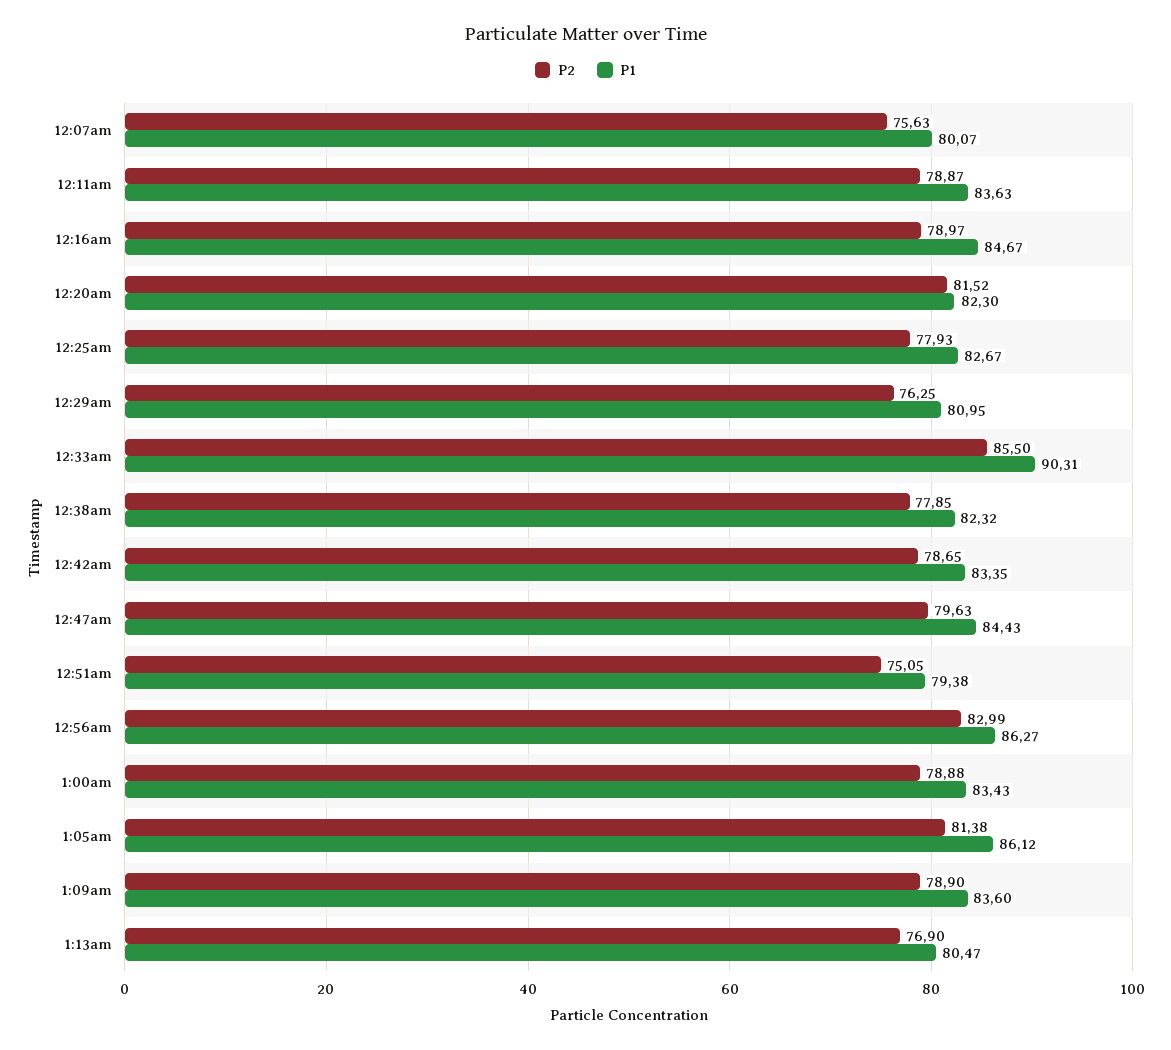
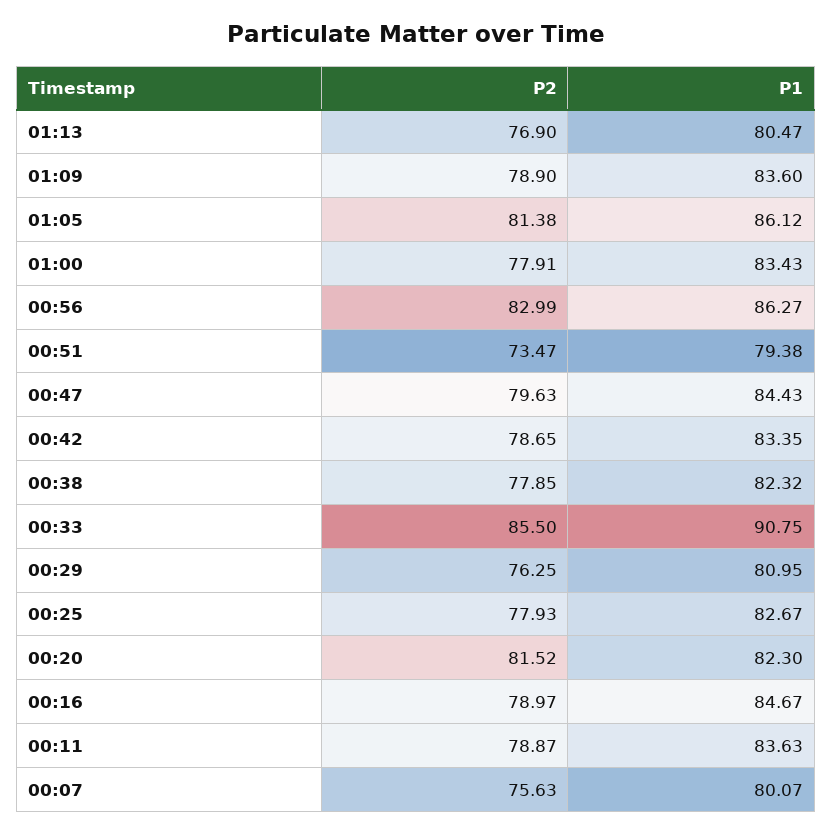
P1, 12:33am: 90.31 -> 90.75
P2, 12:51am: 75.05 -> 73.47
P2, 1:00am: 78.88 -> 77.91

